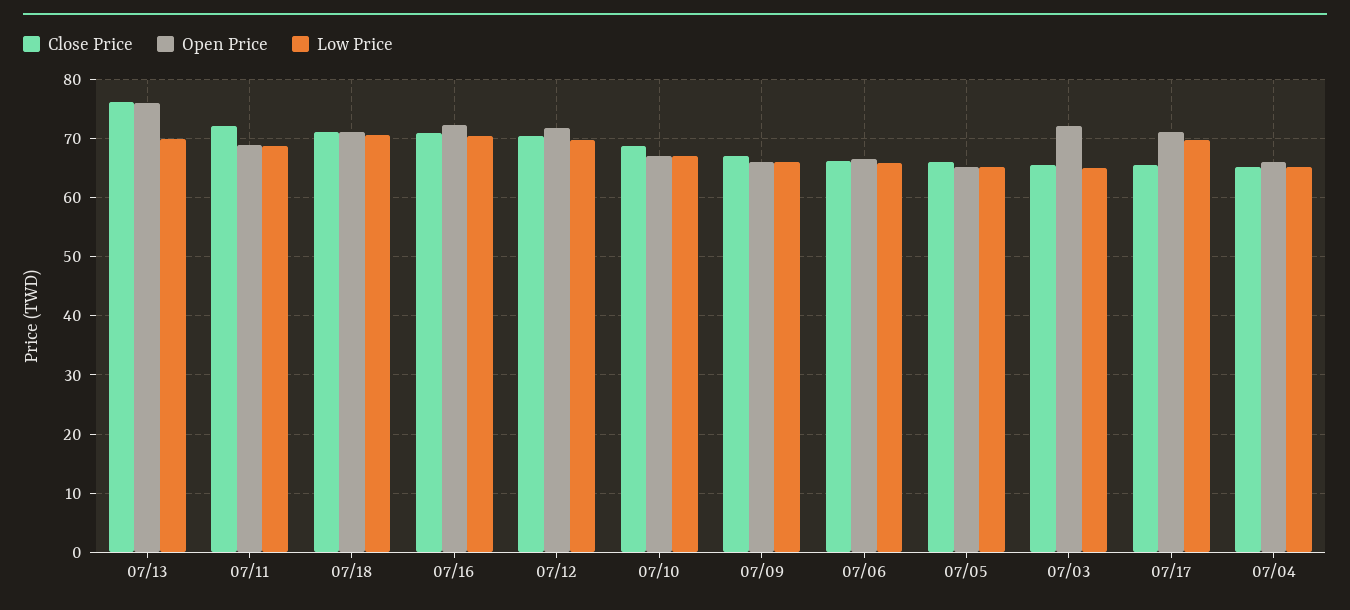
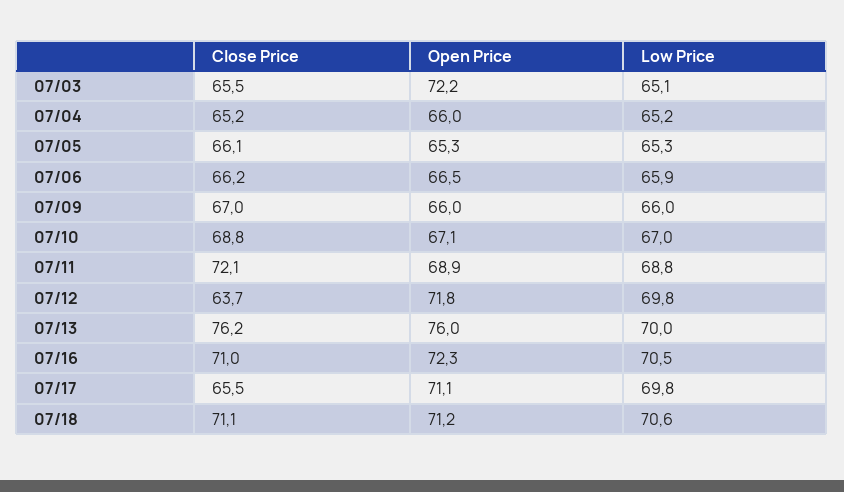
Close Price, 07/12: 70 -> 63.7

